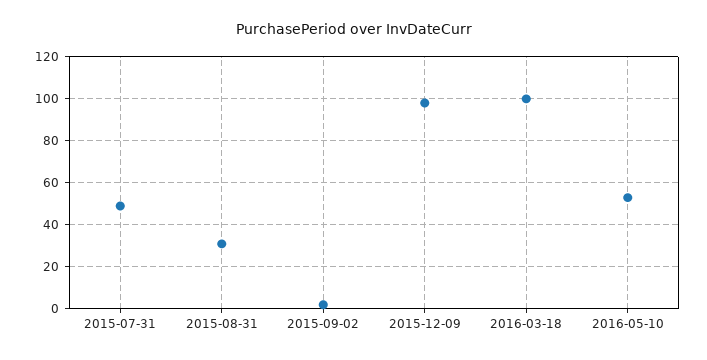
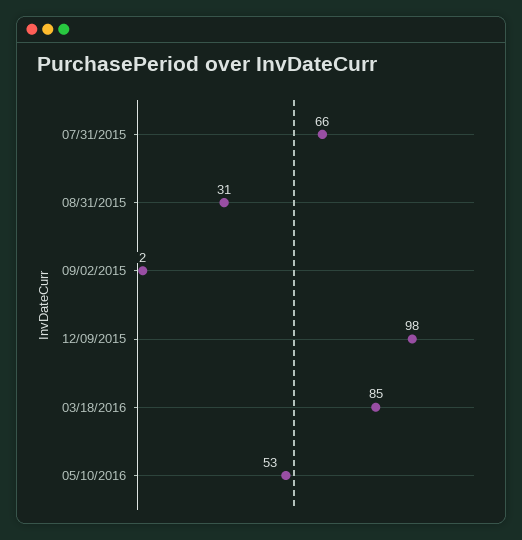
2015-07-31: 50 -> 66
2016-03-18: 100 -> 85

